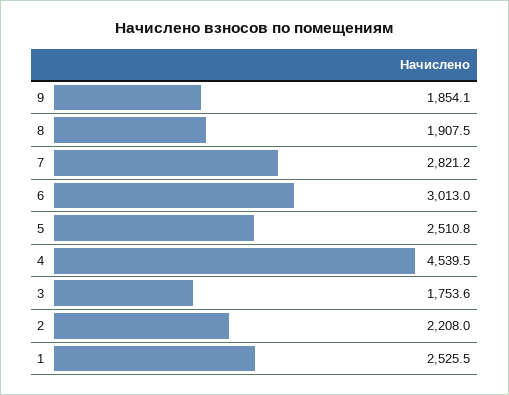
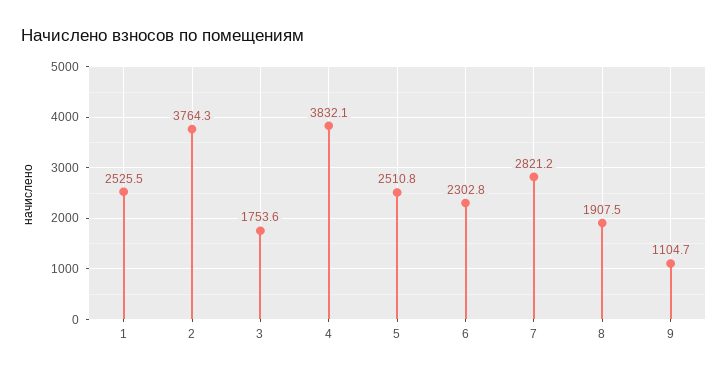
9: 1854.1 -> 1104.7
6: 3013 -> 2302.8
4: 4539.5 -> 3832.1
2: 2208 -> 3764.3

